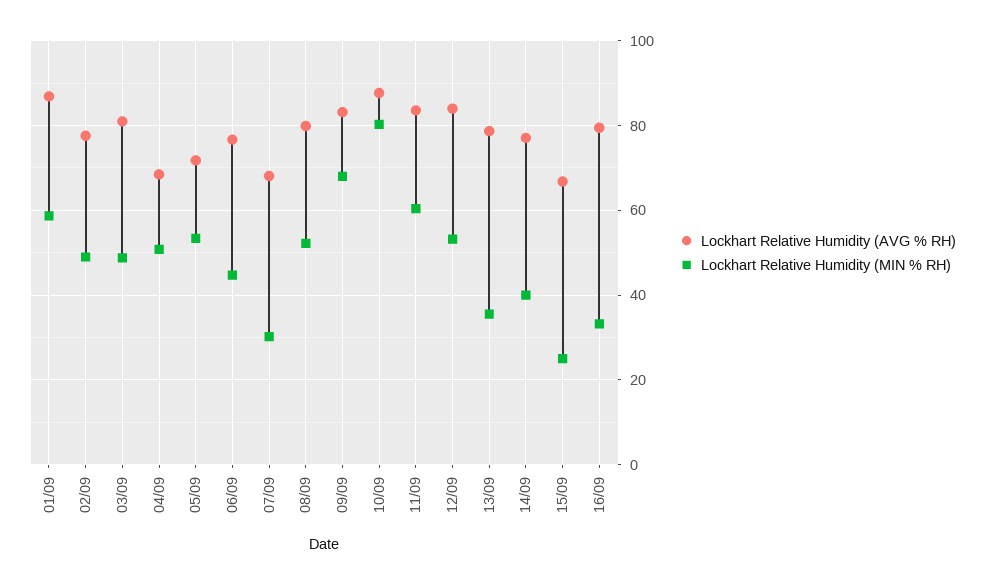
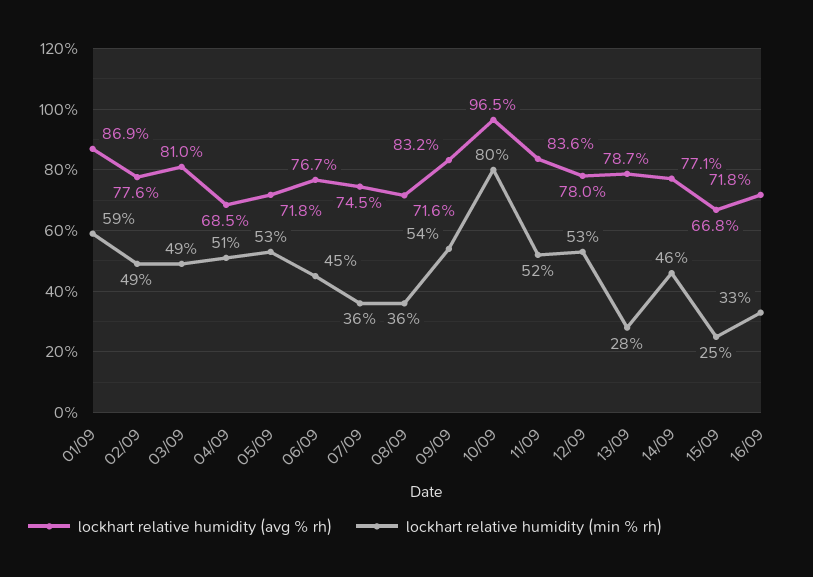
Lockhart Relative Humidity (AVG % RH), 07/09: 68 -> 74.5
Lockhart Relative Humidity (MIN % RH), 07/09: 30 -> 36
Lockhart Relative Humidity (AVG % RH), 08/09: 80 -> 71.6
Lockhart Relative Humidity (MIN % RH), 08/09: 52 -> 36
Lockhart Relative Humidity (MIN % RH), 09/09: 68 -> 54
Lockhart Relative Humidity (AVG % RH), 10/09: 88 -> 96.5
Lockhart Relative Humidity (MIN % RH), 11/09: 60 -> 52
Lockhart Relative Humidity (AVG % RH), 12/09: 84 -> 78
Lockhart Relative Humidity (MIN % RH), 13/09: 36 -> 28
Lockhart Relative Humidity (MIN % RH), 14/09: 40 -> 46
Lockhart Relative Humidity (AVG % RH), 16/09: 80 -> 71.8

